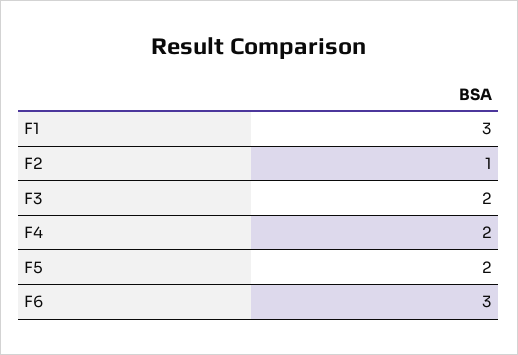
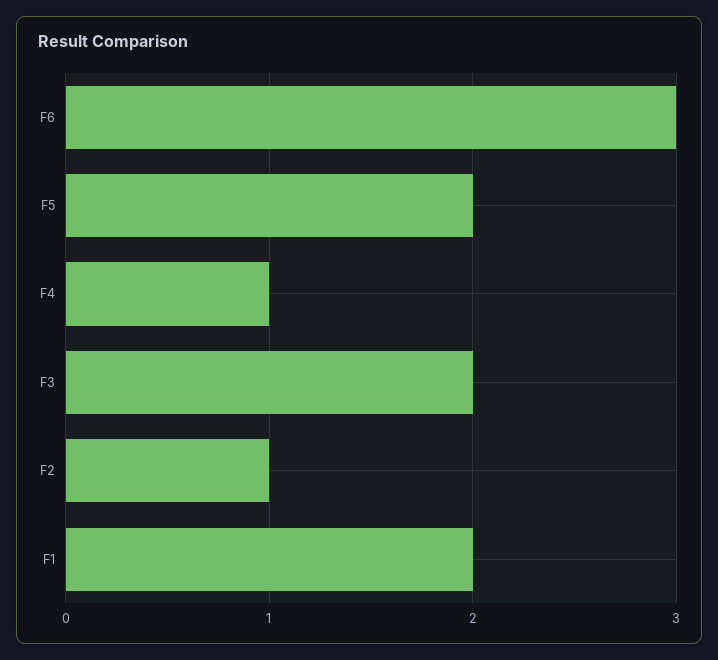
F1: 3 -> 2
F4: 2 -> 1

